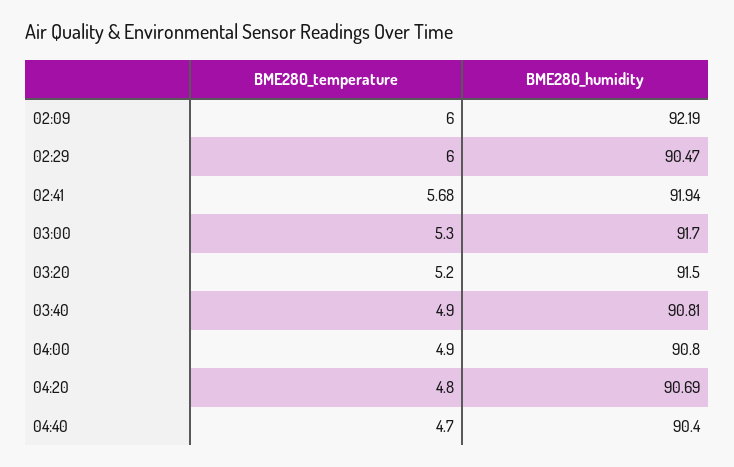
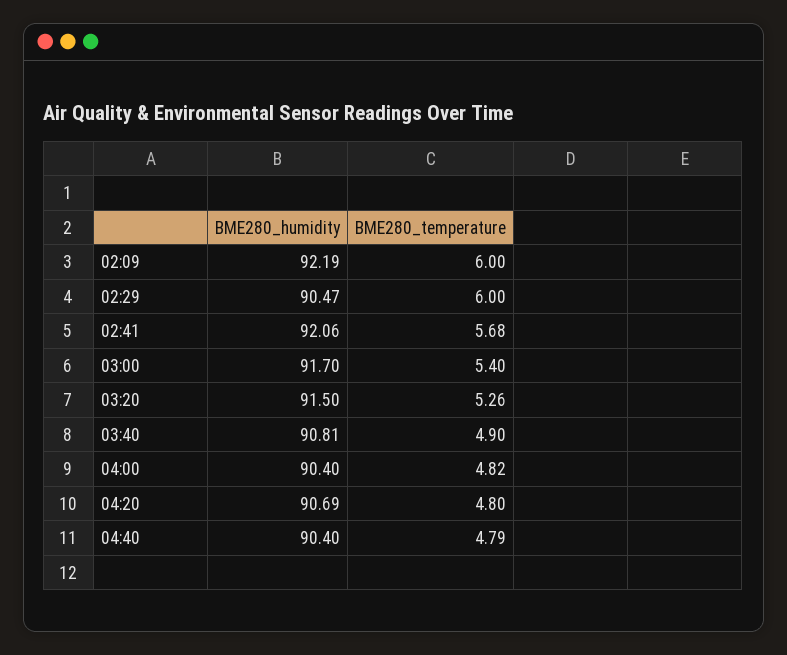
BME280_humidity, 02:41: 91.94 -> 92.06
BME280_temperature, 03:00: 5.3 -> 5.4
BME280_temperature, 03:20: 5.2 -> 5.26
BME280_temperature, 04:00: 4.9 -> 4.82
BME280_humidity, 04:00: 90.8 -> 90.4
BME280_temperature, 04:40: 4.7 -> 4.79

